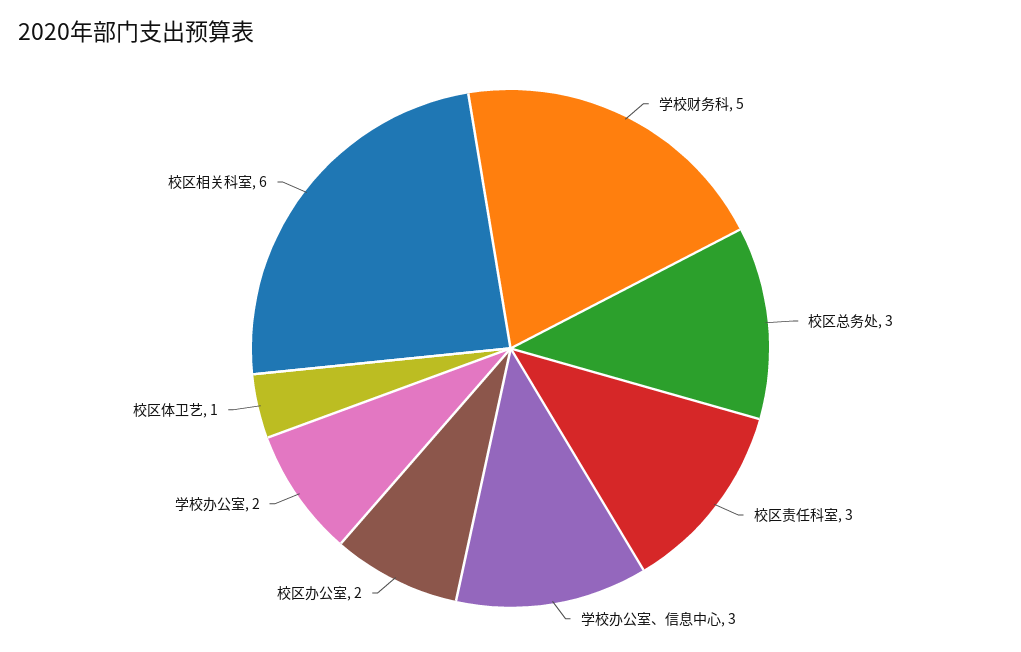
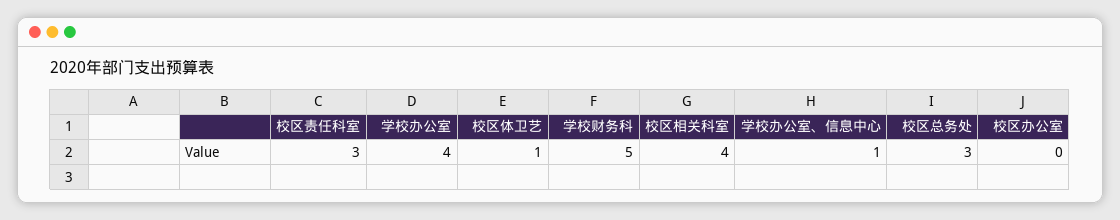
学校办公室、信息中心: 3 -> 1
校区办公室: 2 -> 0
学校办公室: 2 -> 4
校区相关科室: 6 -> 4

